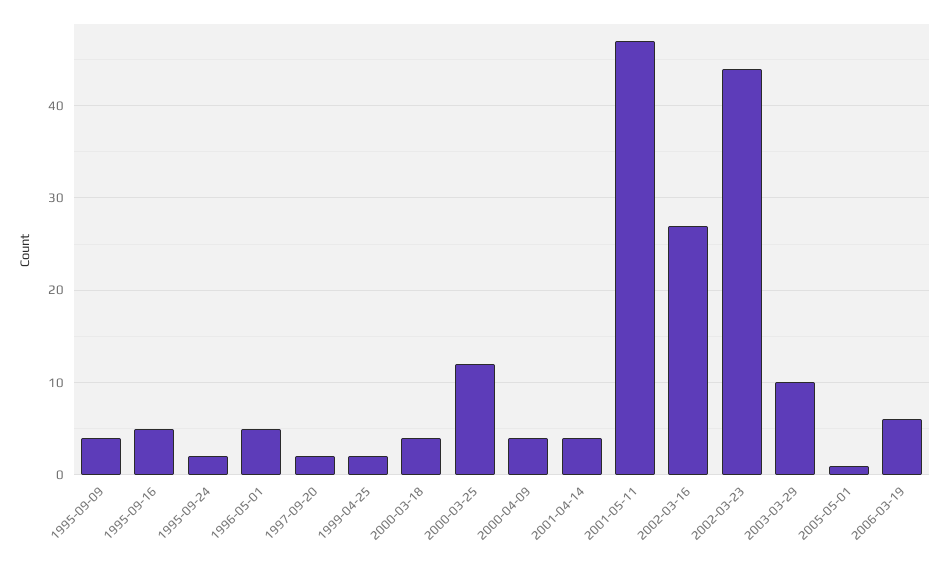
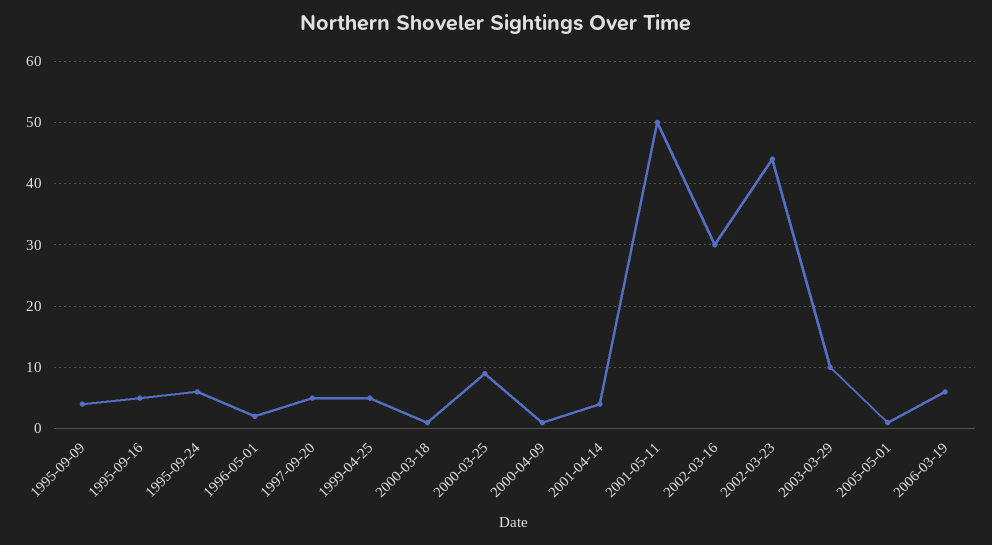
1995-09-24: 2 -> 6
1996-05-01: 5 -> 2
1997-09-20: 2 -> 5
1999-04-25: 2 -> 5
2000-03-18: 4 -> 1
2000-03-25: 12 -> 9
2000-04-09: 4 -> 1
2001-05-11: 47 -> 50
2002-03-16: 27 -> 30

